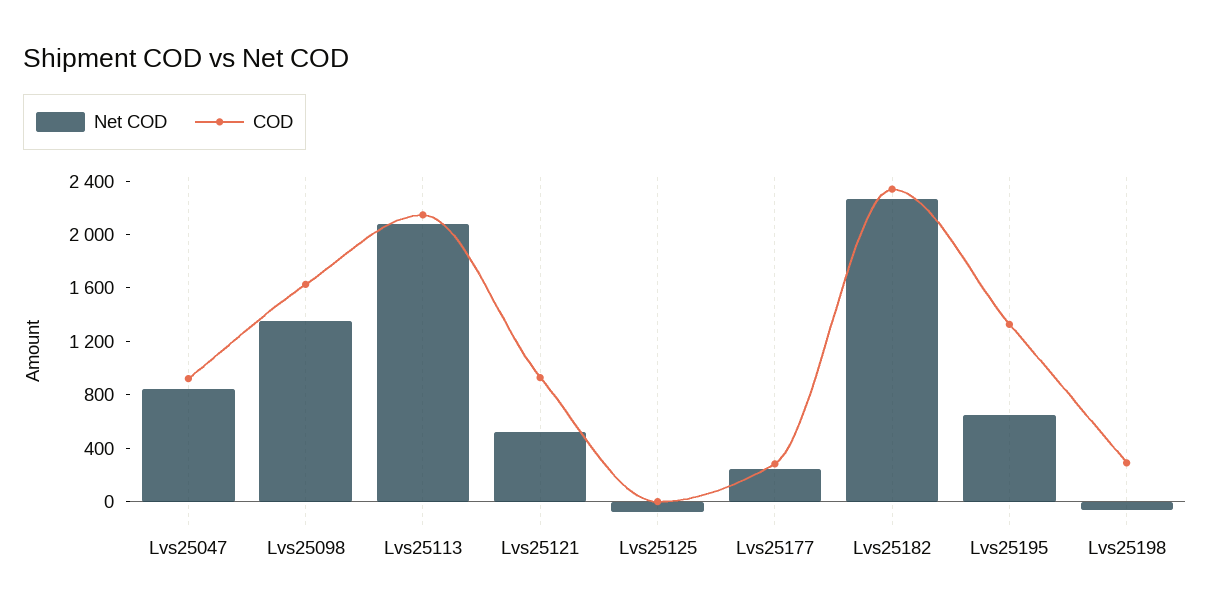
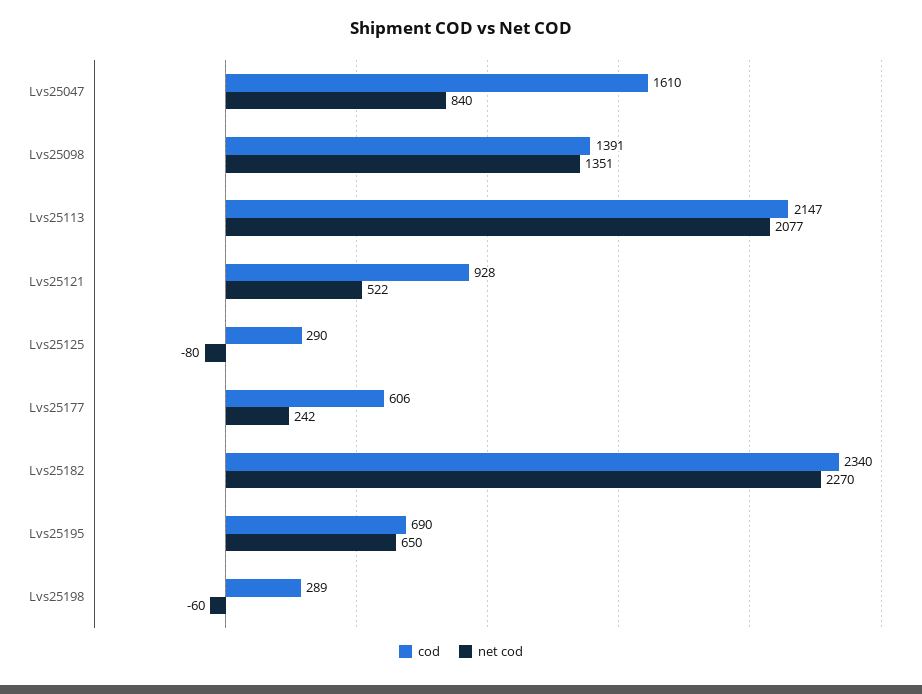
COD, Lvs25047: 900 -> 1610
COD, Lvs25098: 1600 -> 1391
COD, Lvs25125: 0 -> 290
COD, Lvs25177: 300 -> 606
COD, Lvs25195: 1300 -> 690

